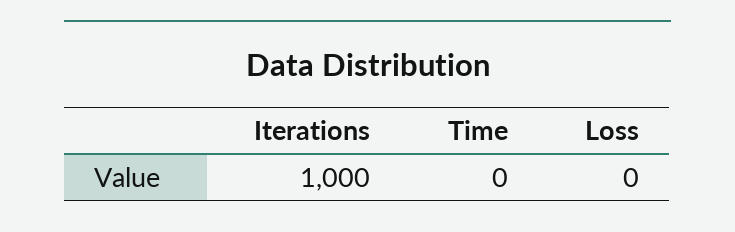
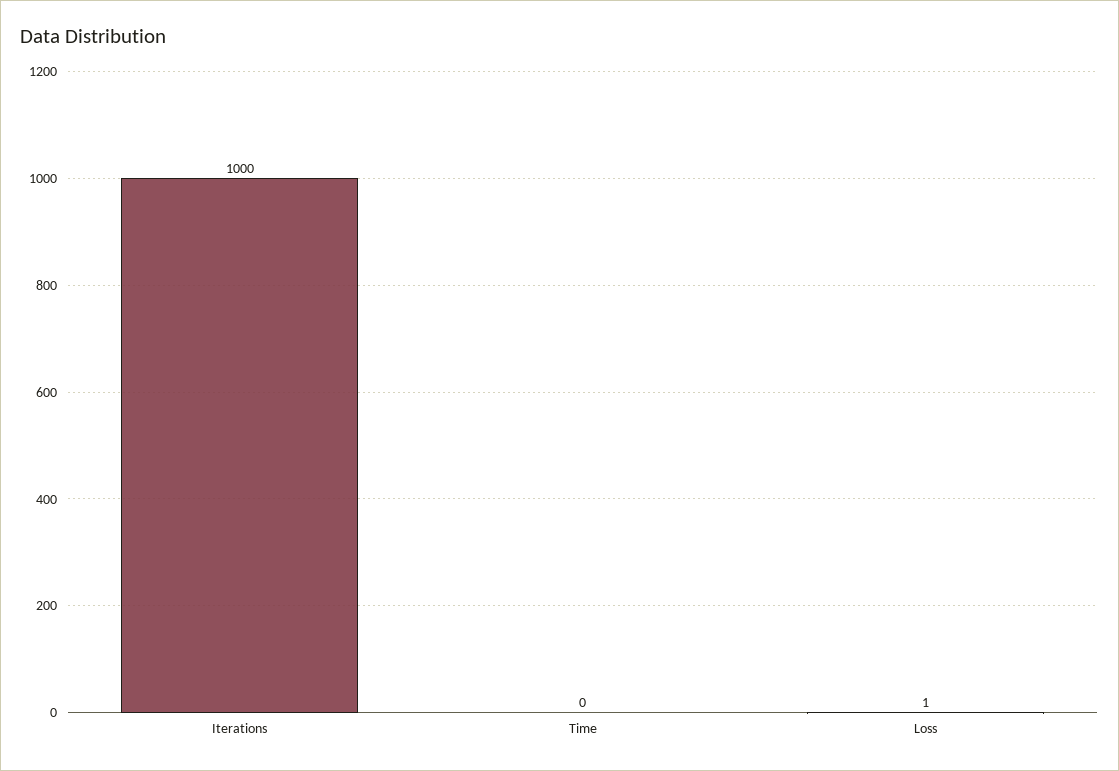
Loss: 0 -> 1

